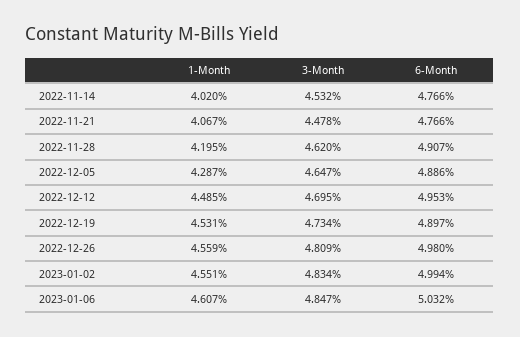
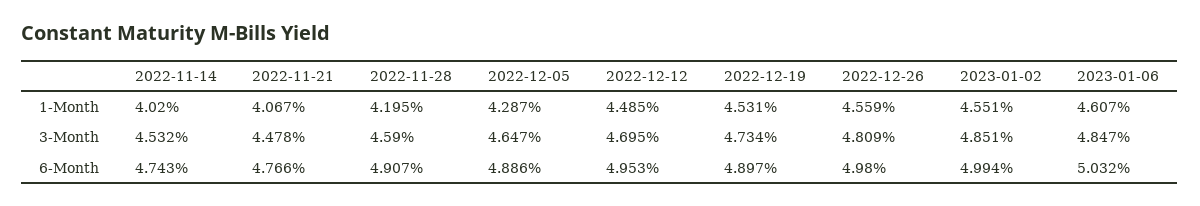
6-Month, 2022-11-14: 4.766 -> 4.743
3-Month, 2022-11-28: 4.62 -> 4.59
3-Month, 2023-01-02: 4.834 -> 4.851

